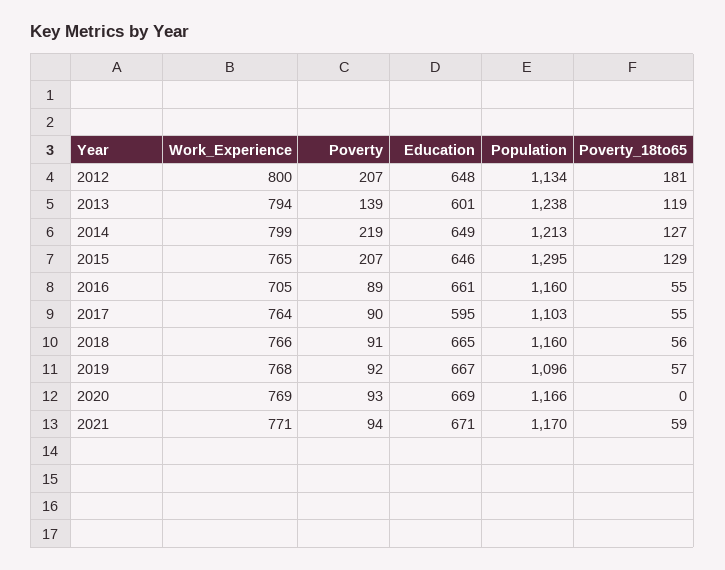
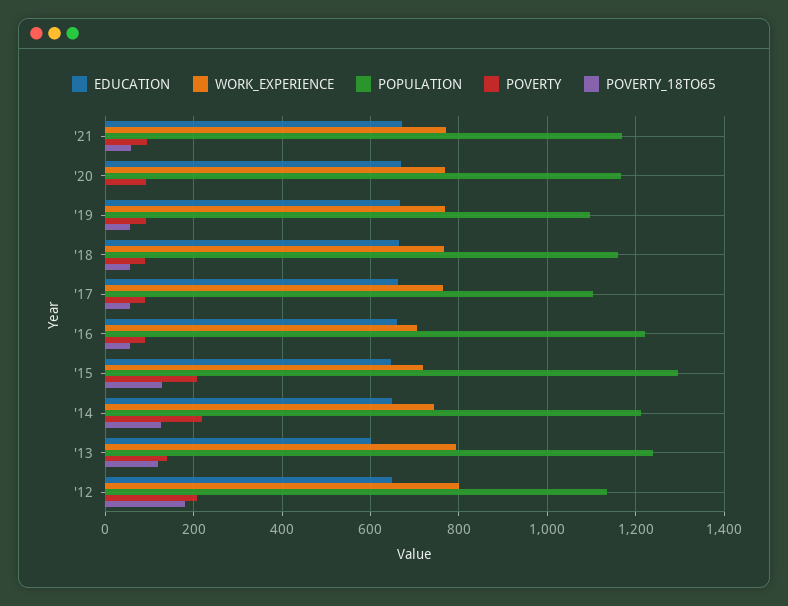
Work_Experience, 2014: 799 -> 740
Work_Experience, 2015: 765 -> 720
Population, 2016: 1160 -> 1220
Education, 2017: 595 -> 660

